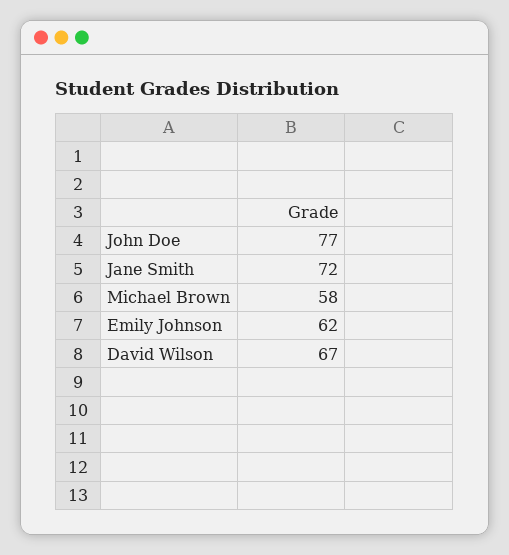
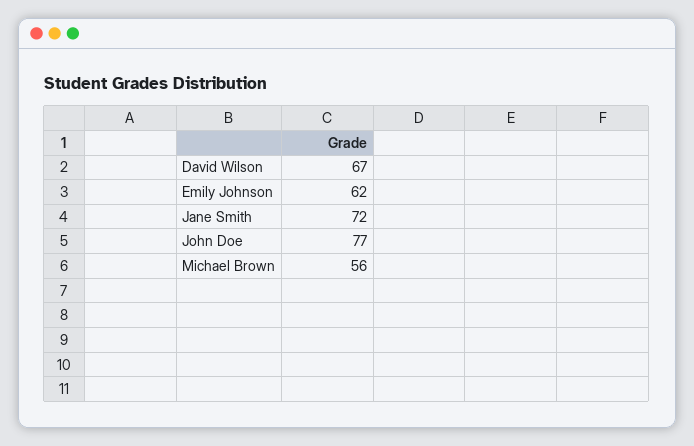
Michael Brown: 58 -> 56

